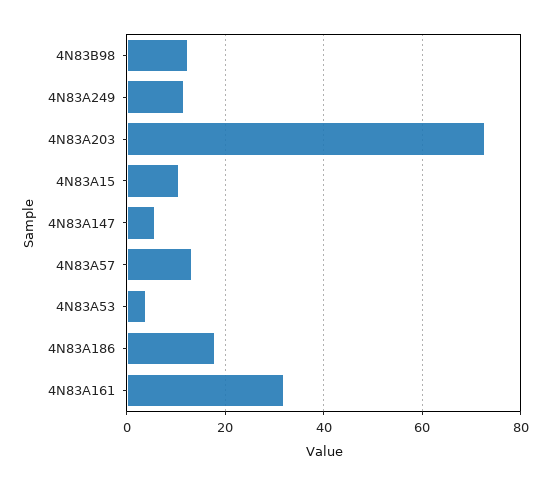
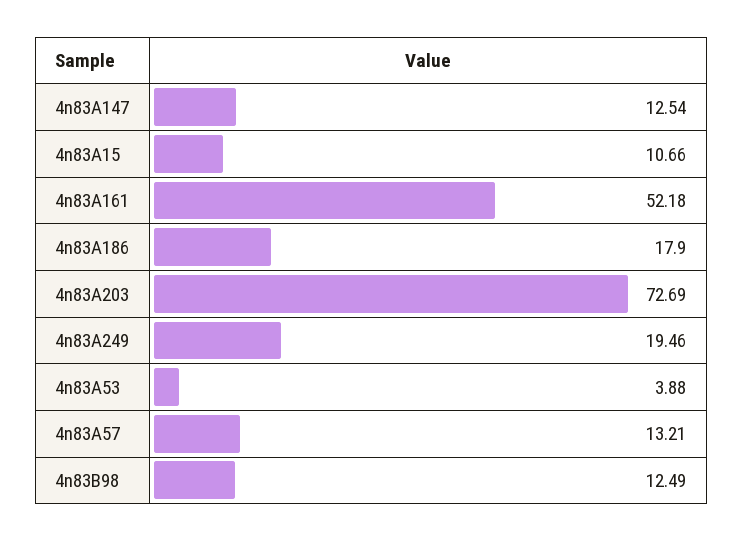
4N83A249: 12 -> 19.46
4N83A147: 6 -> 12.54
4N83A161: 32 -> 52.18

